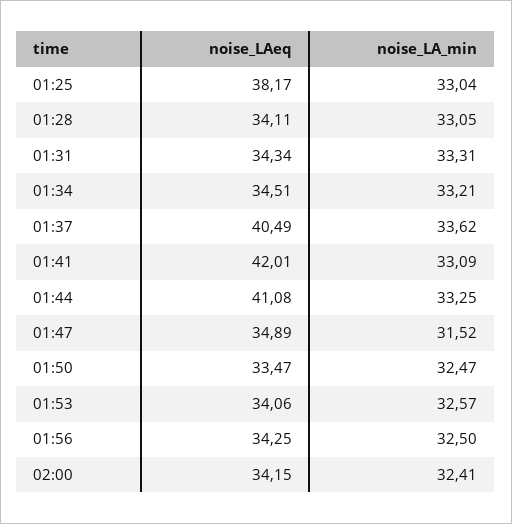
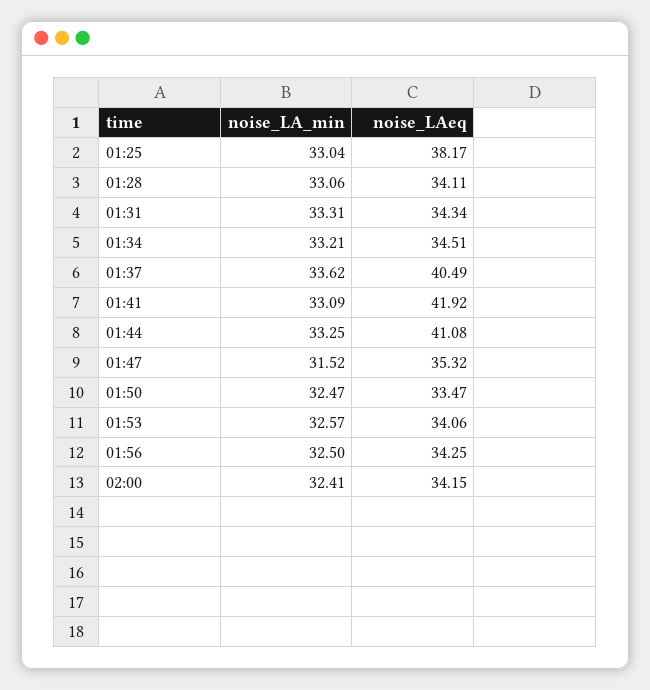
noise_LA_min, 01:28: 33.05 -> 33.06
noise_LAeq, 01:41: 42.01 -> 41.92
noise_LAeq, 01:47: 34.89 -> 35.32

